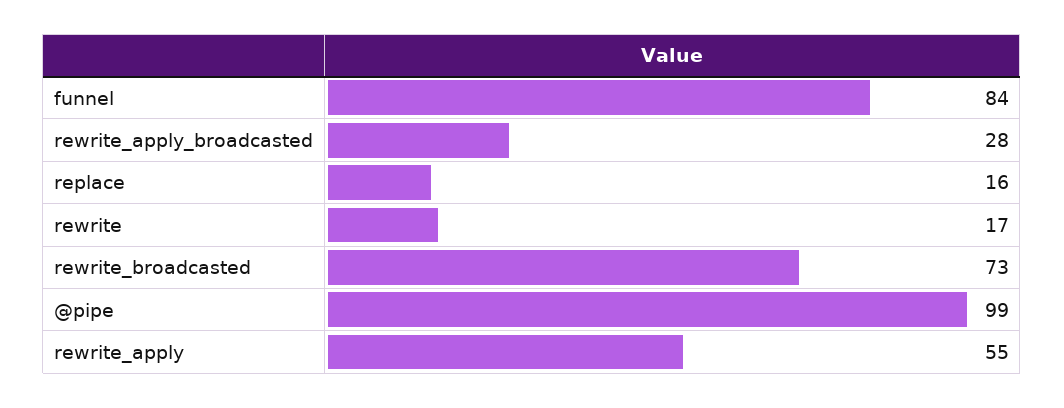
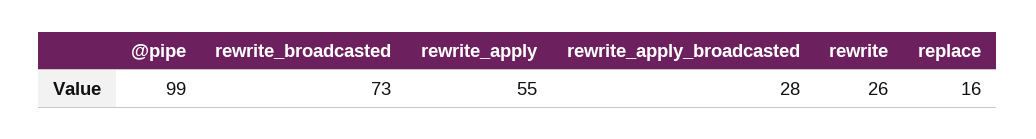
funnel: 84 -> none
rewrite: 17 -> 26

